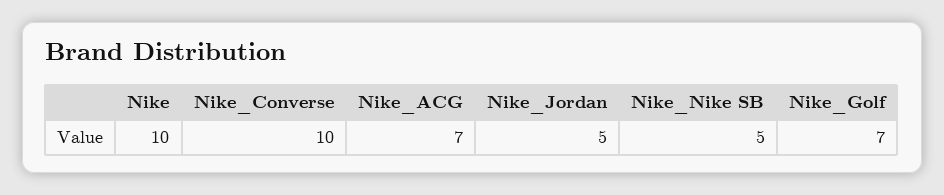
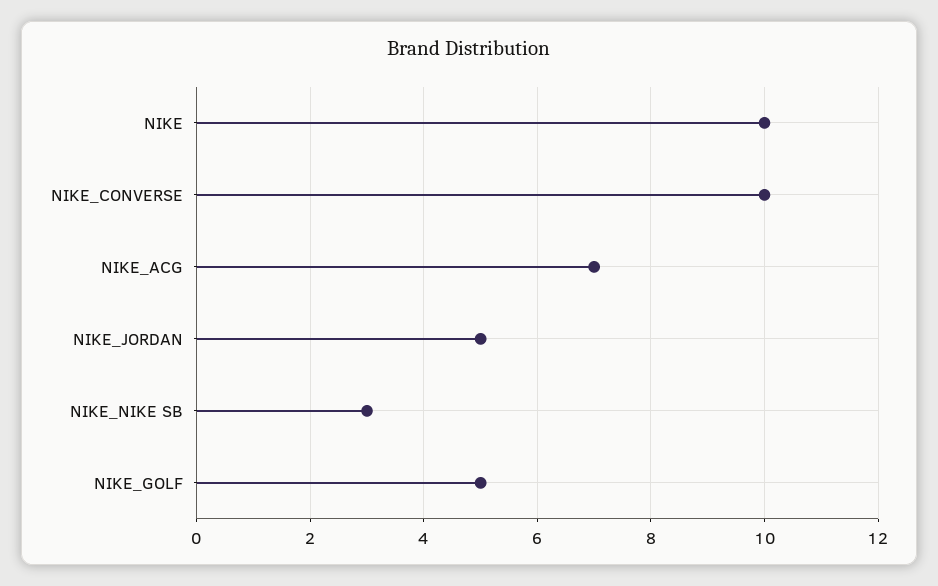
Nike_Nike SB: 5 -> 3
Nike_Golf: 7 -> 5

